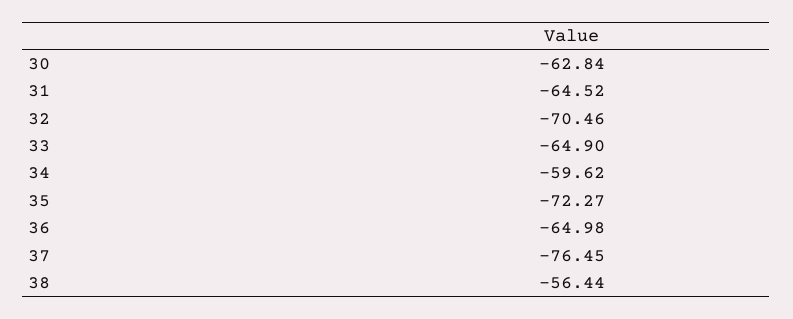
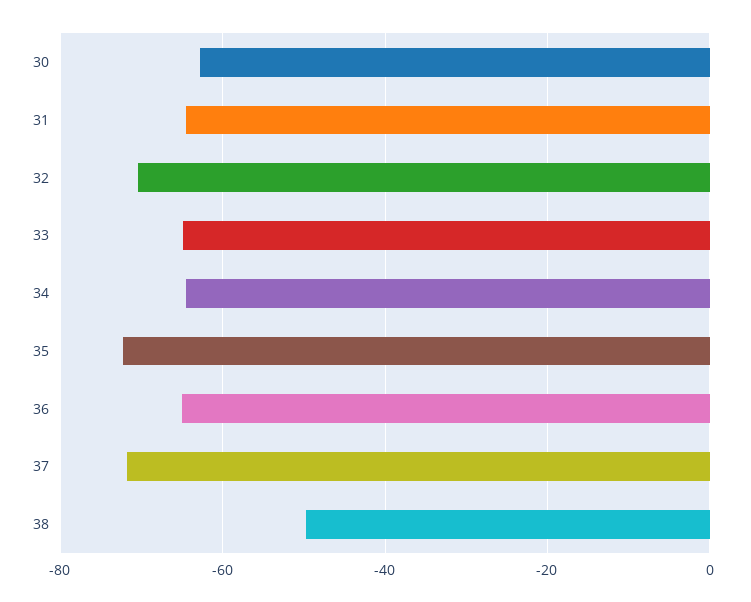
34: -59.62 -> -64
37: -76.45 -> -72
38: -56.44 -> -50

